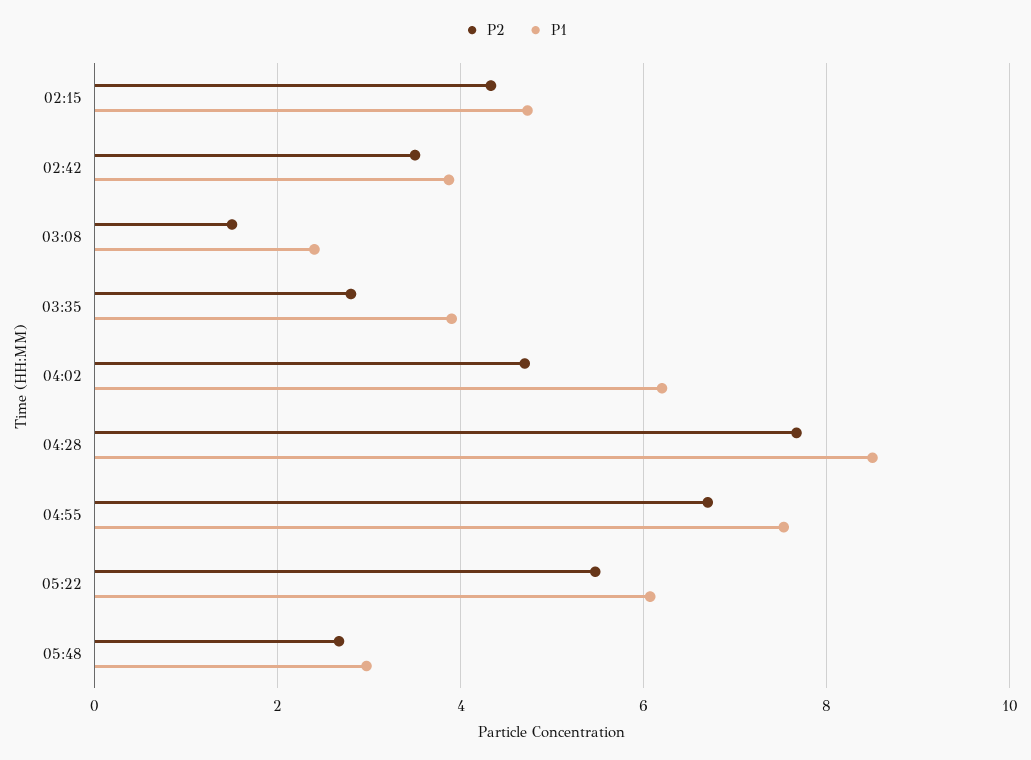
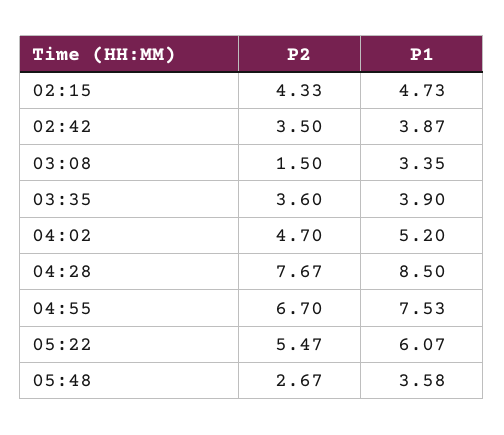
P1, 03:08: 2.4 -> 3.35
P2, 03:35: 2.8 -> 3.6
P1, 04:02: 6.2 -> 5.2
P1, 05:48: 3 -> 3.58

